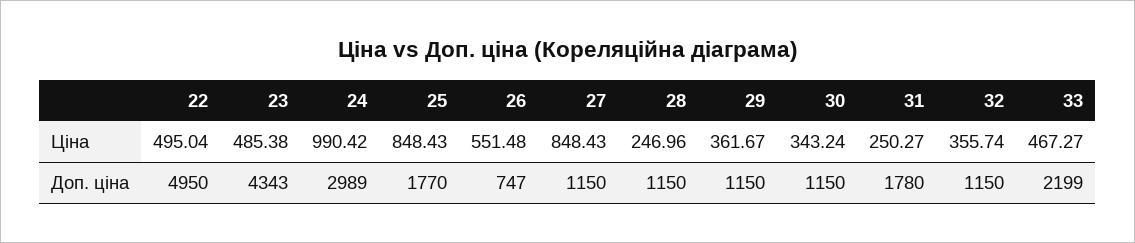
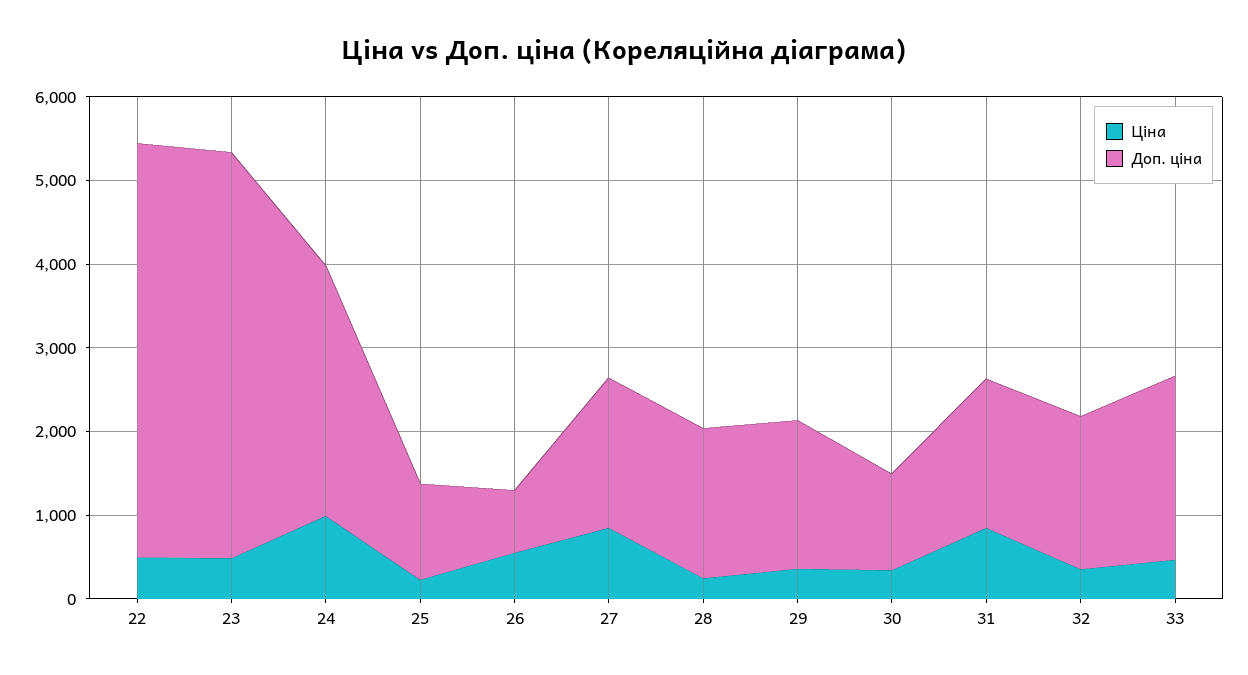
Ціна, 25: 848.43 -> 200
Ціна, 31: 250.27 -> 800
Доп. ціна, 23: 4343 -> 4800
Доп. ціна, 25: 1770 -> 1200
Доп. ціна, 27: 1150 -> 1800
Доп. ціна, 28: 1150 -> 1800
Доп. ціна, 29: 1150 -> 1800
Доп. ціна, 32: 1150 -> 1800

